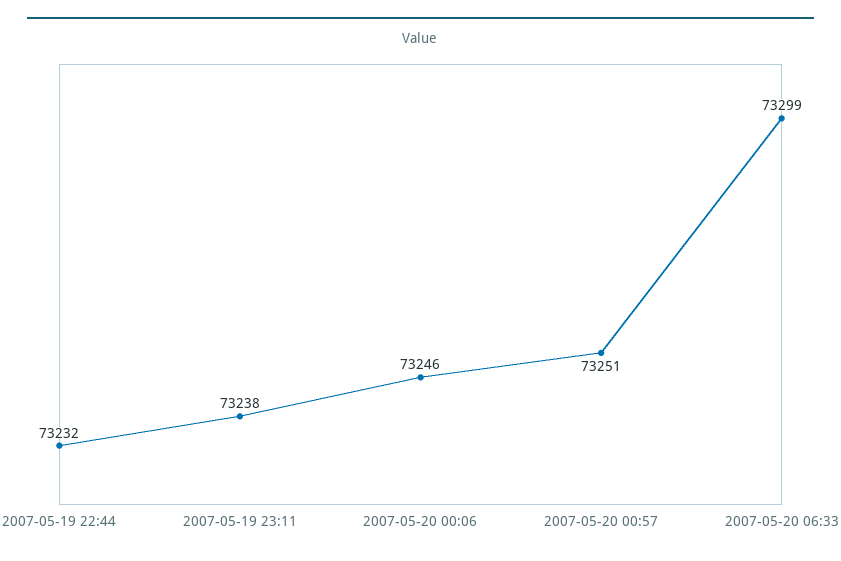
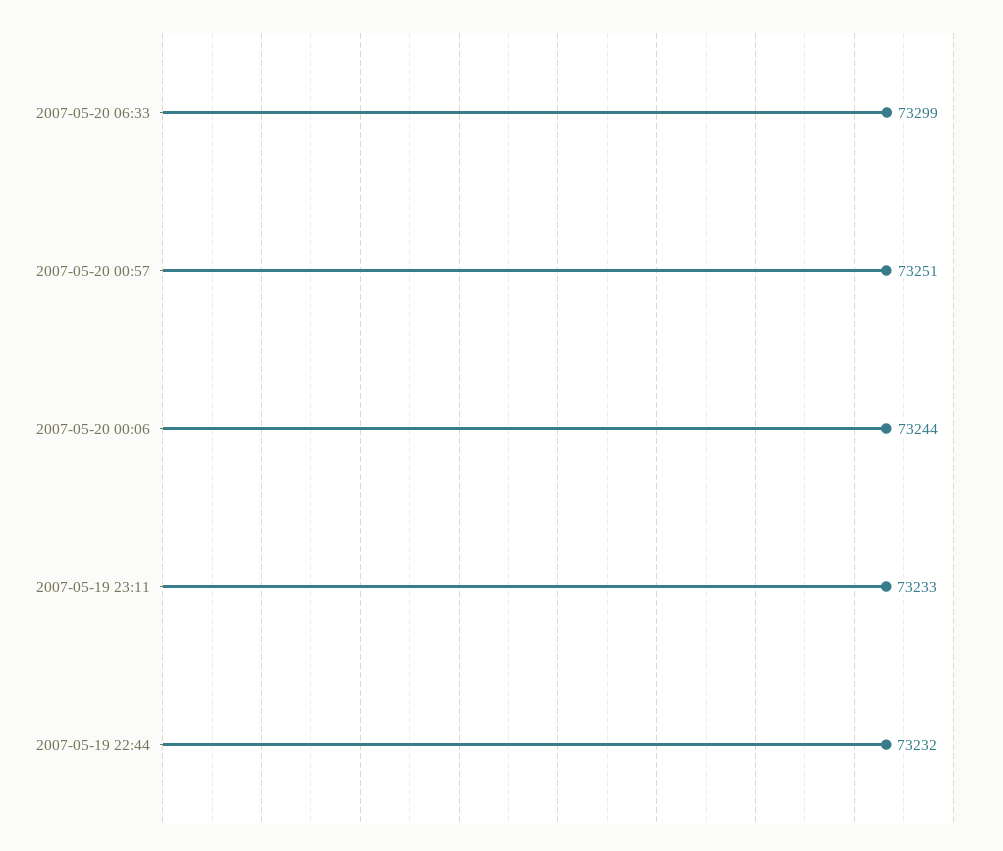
2007-05-19 23:11: 73238 -> 73233
2007-05-20 00:06: 73246 -> 73244

